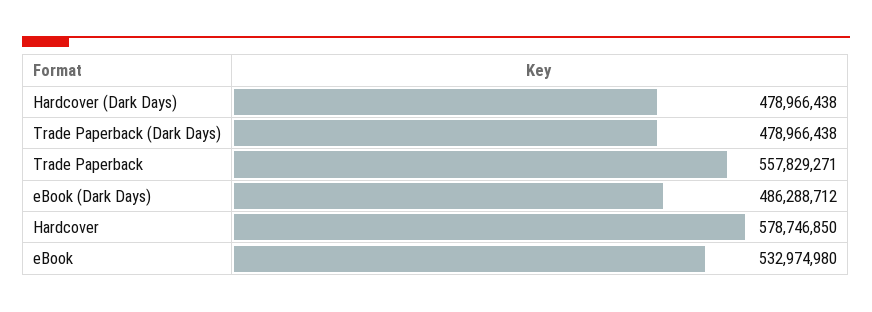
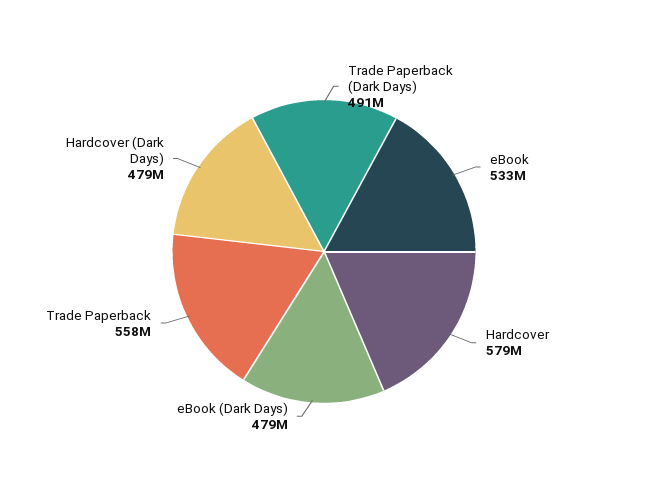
Trade Paperback (Dark Days): 478966438 -> 491000000
eBook (Dark Days): 486288712 -> 479000000

